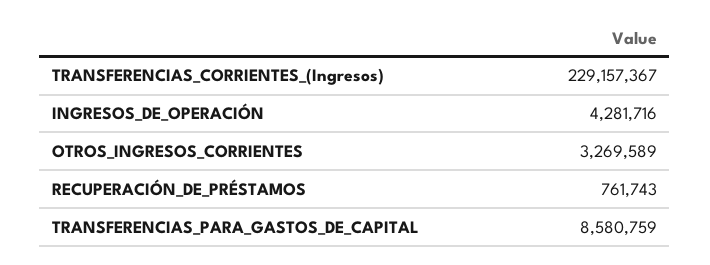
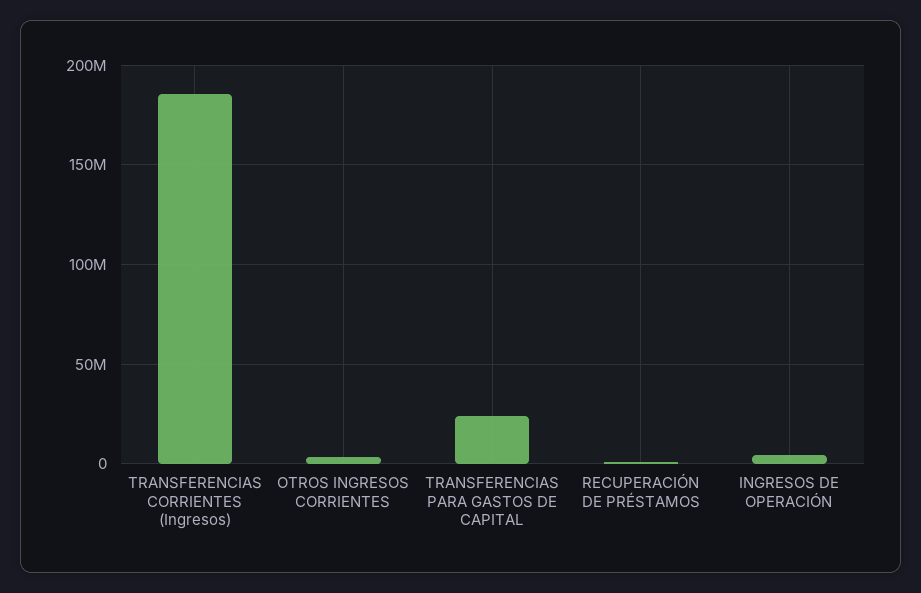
TRANSFERENCIAS_CORRIENTES_(Ingresos): 229157367 -> 185000000
TRANSFERENCIAS_PARA_GASTOS_DE_CAPITAL: 8580759 -> 25000000

